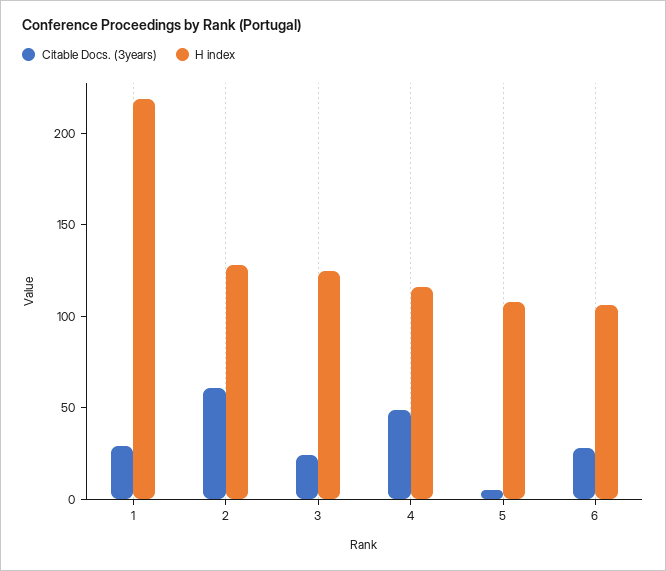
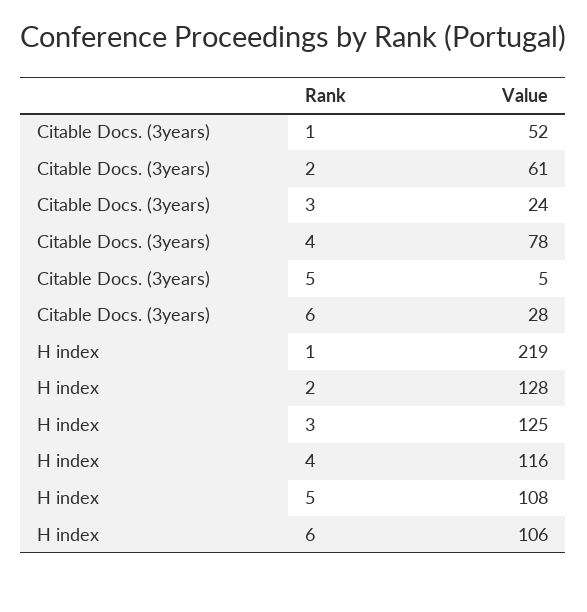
Citable Docs. (3years), 1: 30 -> 52
Citable Docs. (3years), 4: 50 -> 78

